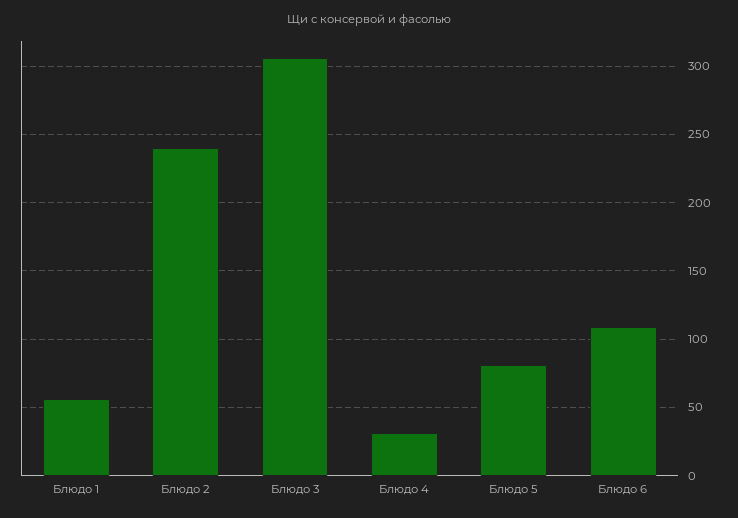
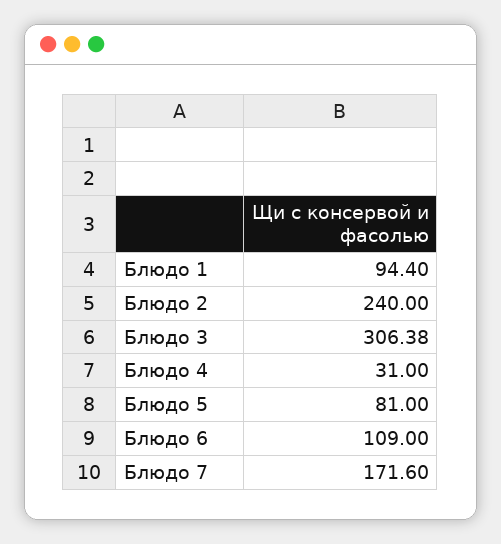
Блюдо 1: 55 -> 94.4
Блюдо 7: none -> 171.6

